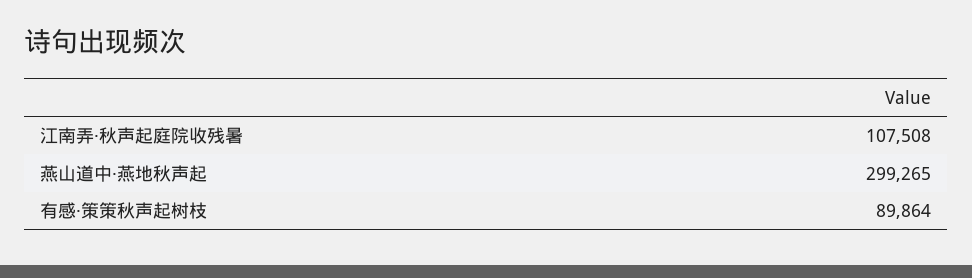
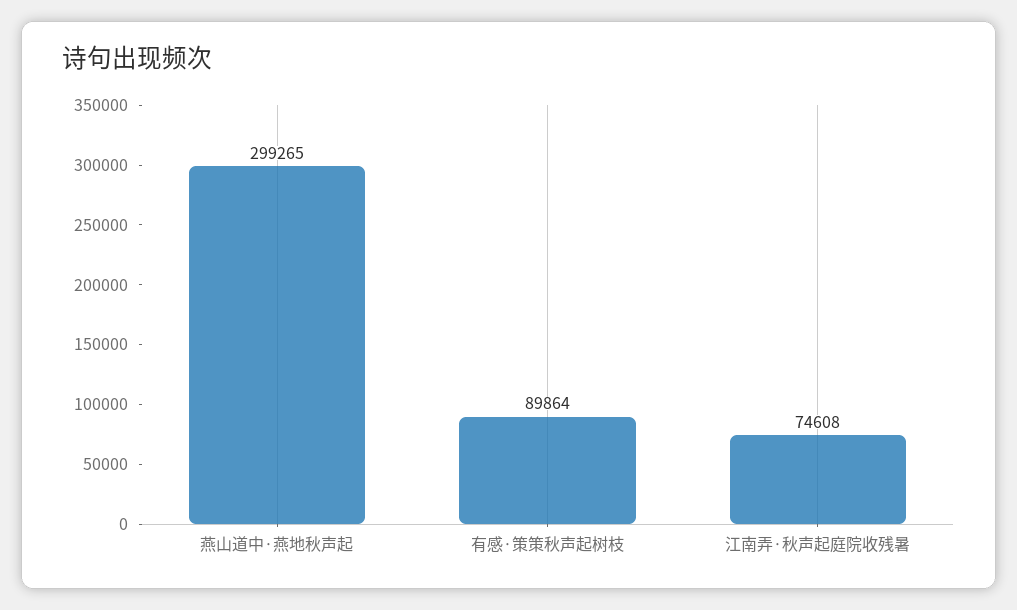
江南弄·秋声起庭院收残暑: 107508 -> 74608

